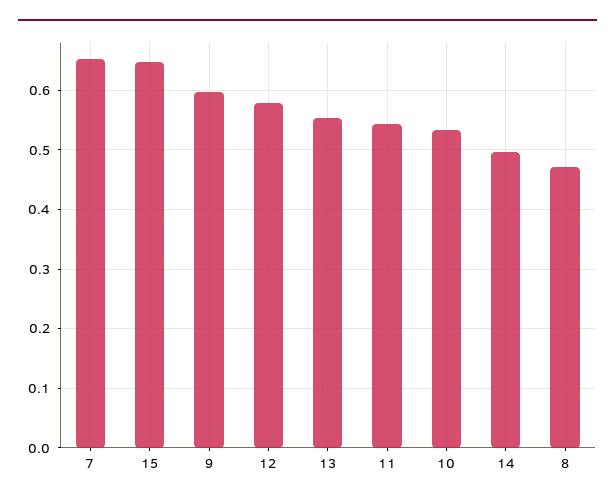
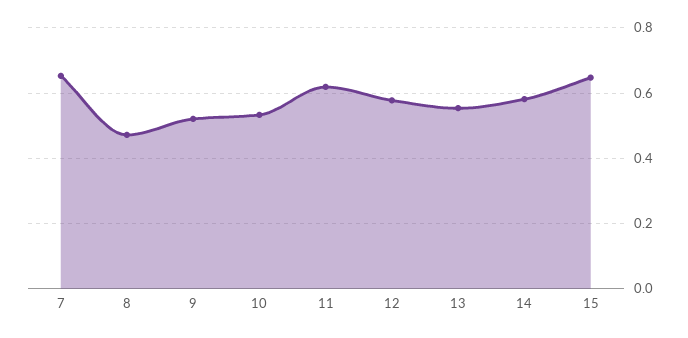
9: 0.6 -> 0.52
11: 0.54 -> 0.62
14: 0.5 -> 0.58

